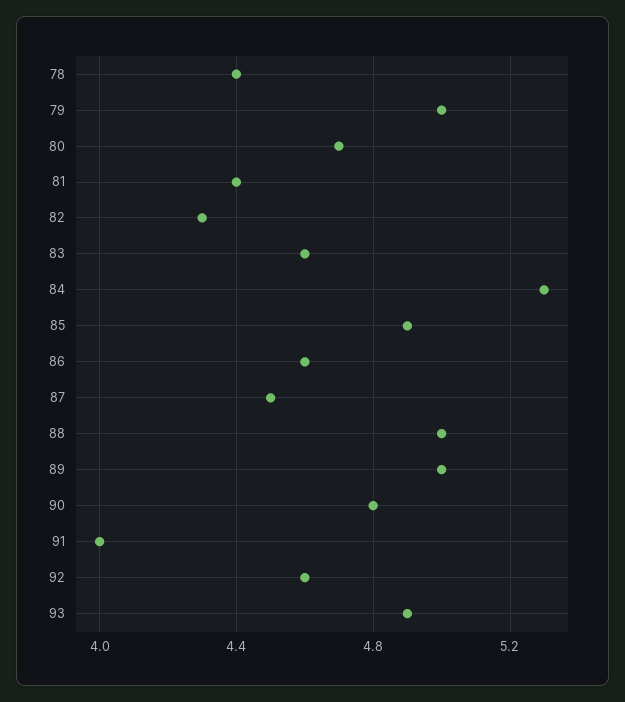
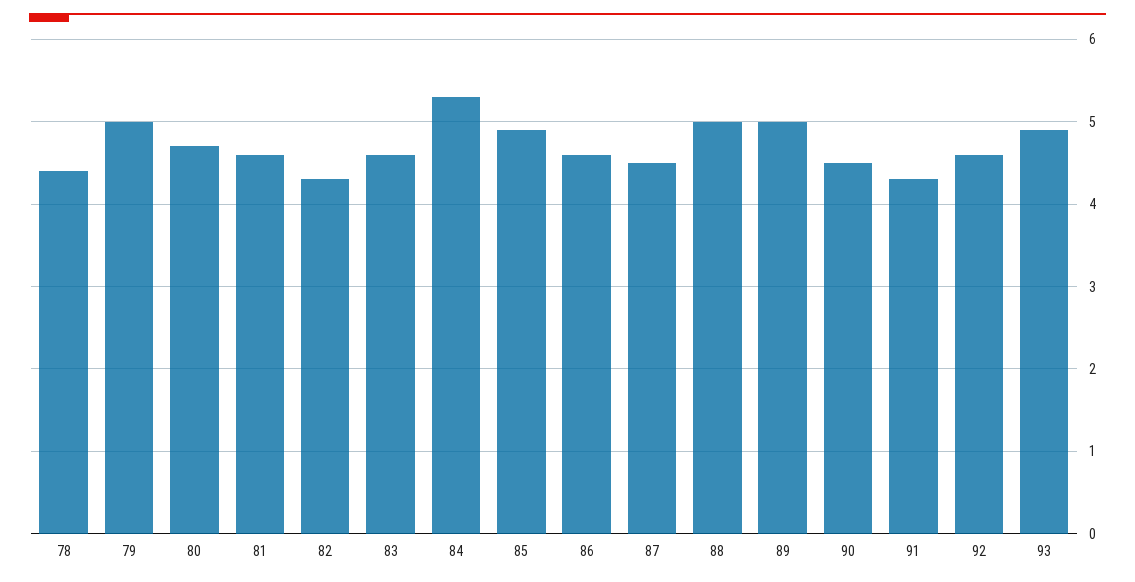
81: 4.4 -> 4.6
90: 4.8 -> 4.5
91: 4 -> 4.3

